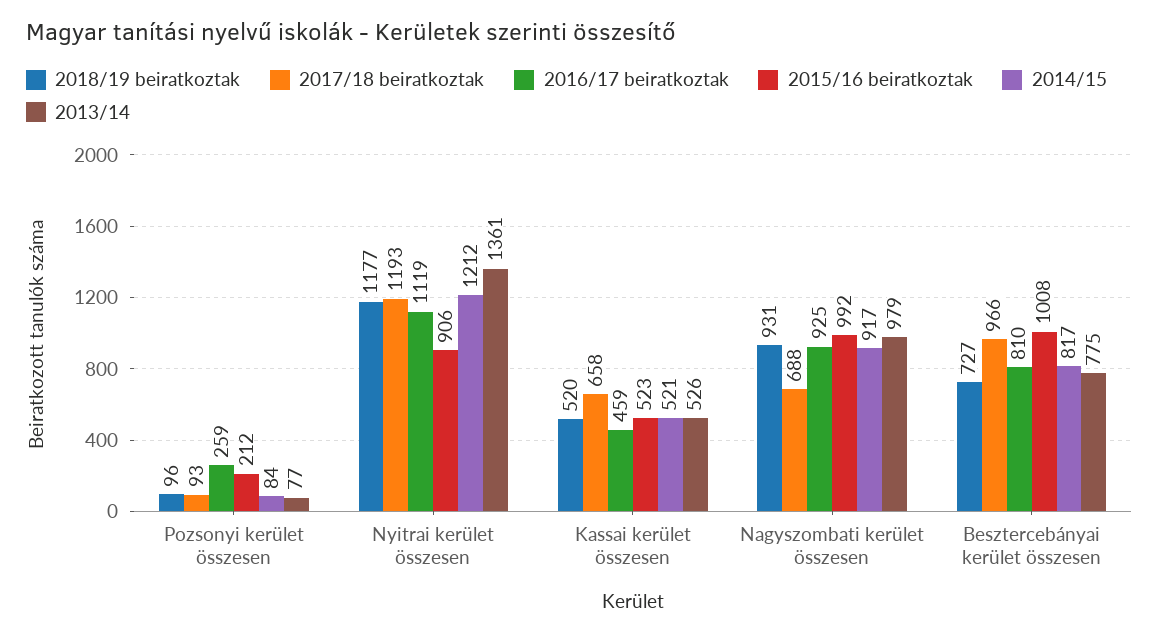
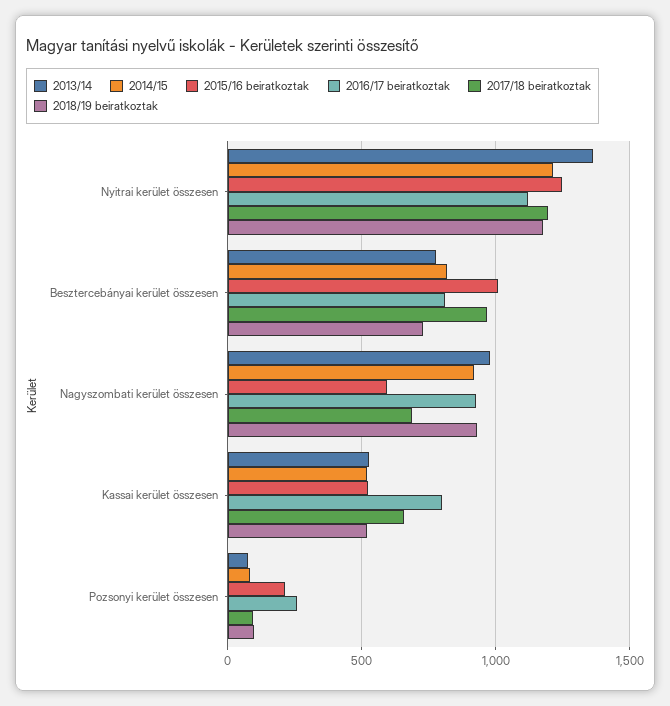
2015/16 beiratkoztak, Nyitrai kerület összesen: 906 -> 1250
2016/17 beiratkoztak, Kassai kerület összesen: 459 -> 800
2015/16 beiratkoztak, Nagyszombati kerület összesen: 992 -> 600

